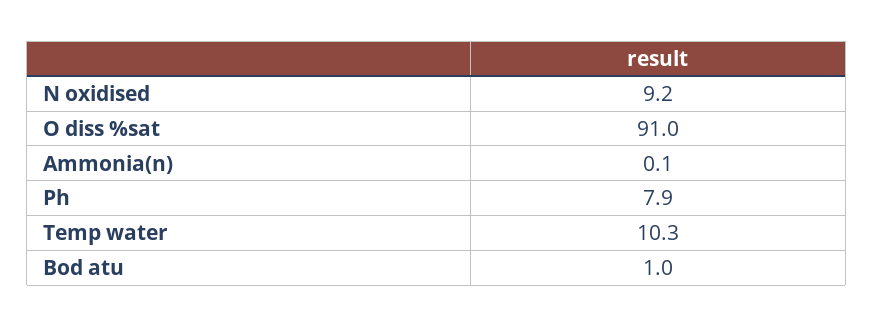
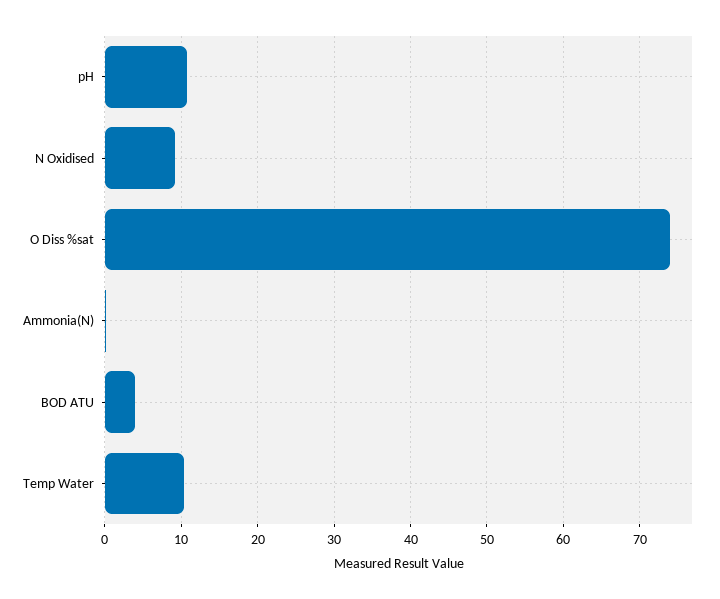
O diss %sat: 91 -> 74
Ph: 7.9 -> 11
Bod atu: 1 -> 4

